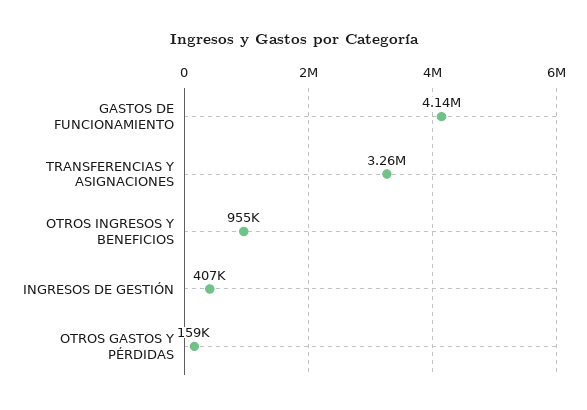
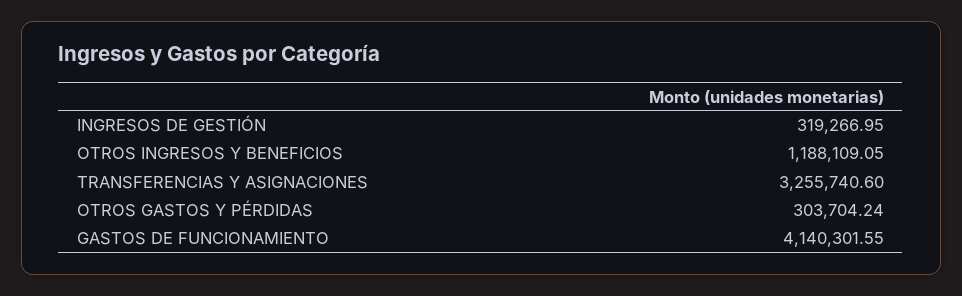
OTROS INGRESOS Y BENEFICIOS: 955000 -> 1188109.05
INGRESOS DE GESTIÓN: 407000 -> 319266.95
OTROS GASTOS Y PÉRDIDAS: 159000 -> 303704.24

